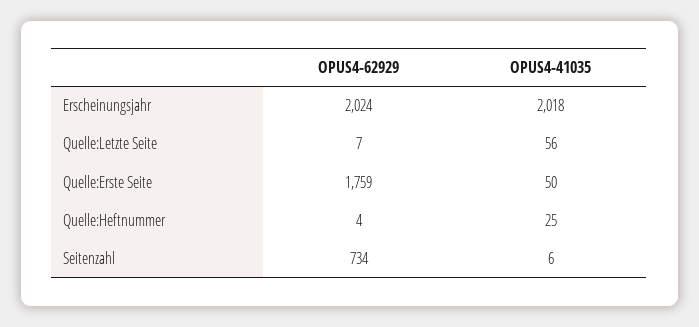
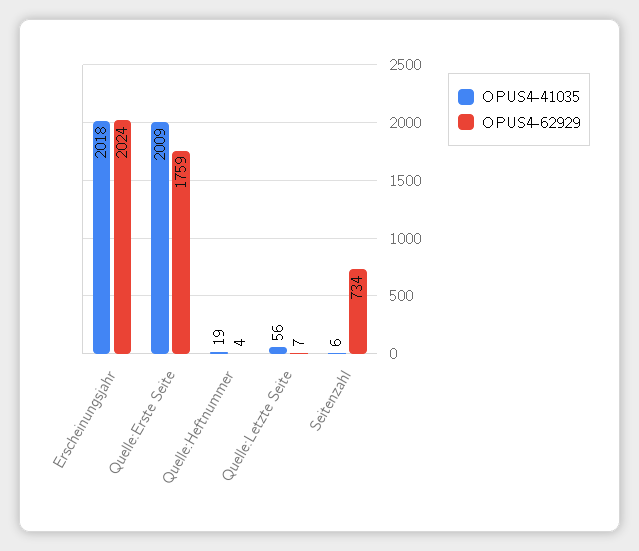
OPUS4-41035, Quelle:Erste Seite: 50 -> 2009
OPUS4-41035, Quelle:Heftnummer: 25 -> 19

